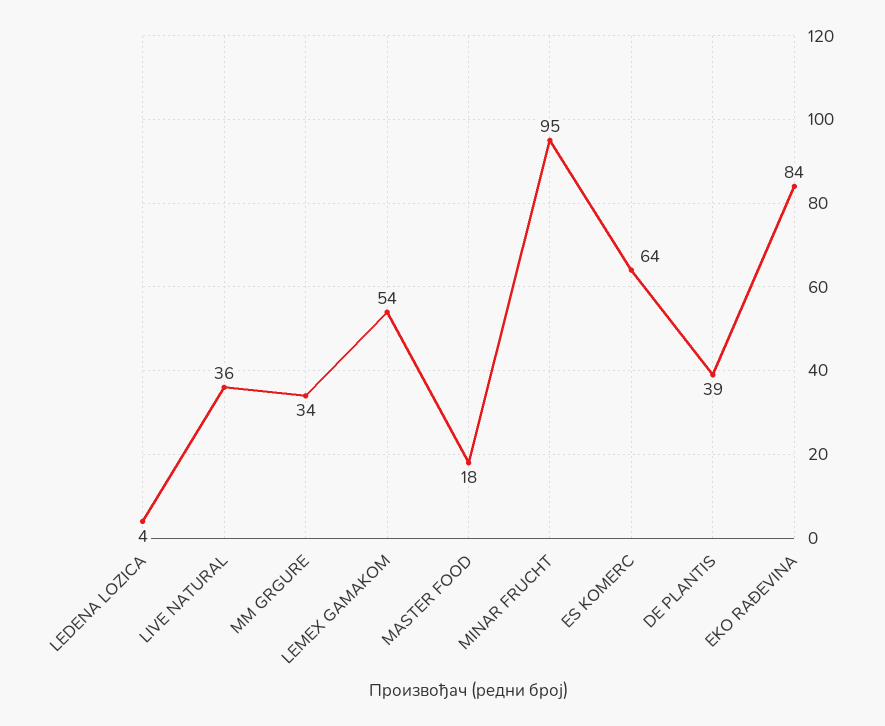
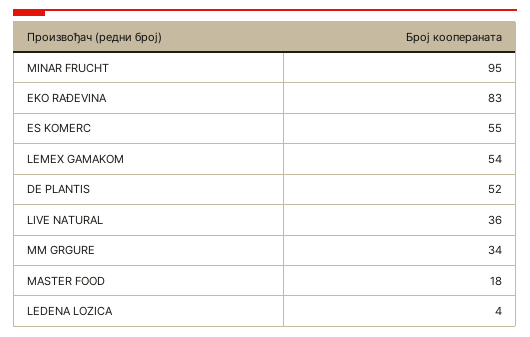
ES KOMERC: 64 -> 55
DE PLANTIS: 39 -> 52
EKO RAĐEVINA: 84 -> 83

